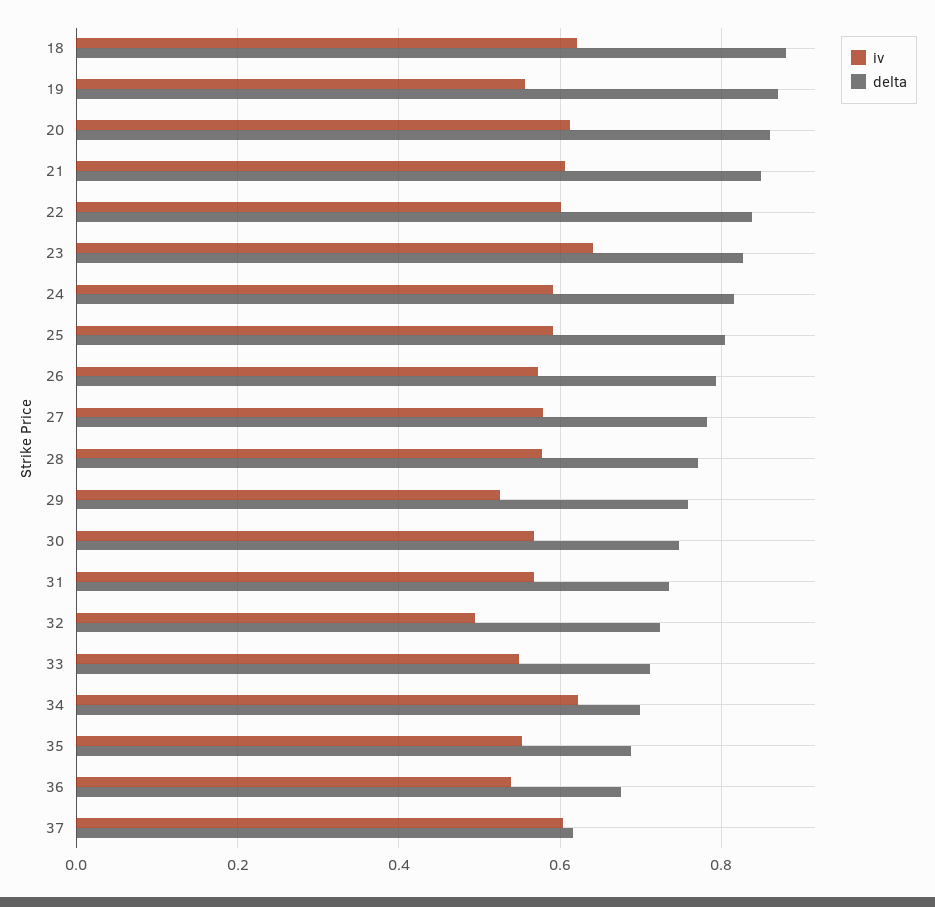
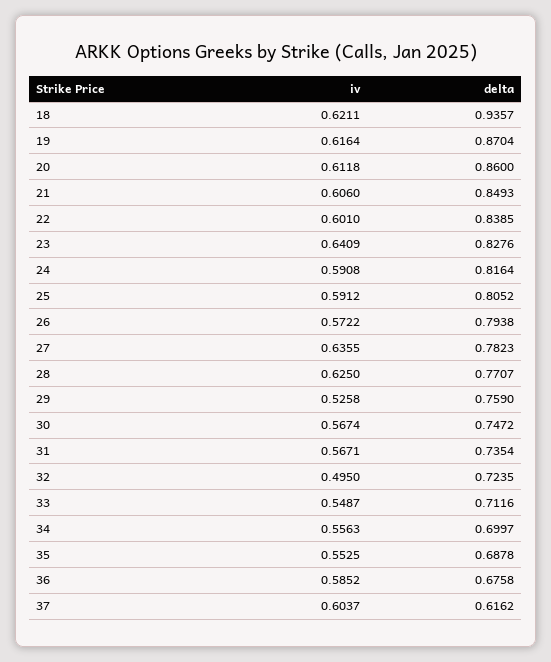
delta, 18: 0.88 -> 0.9357
iv, 19: 0.56 -> 0.6164
iv, 27: 0.58 -> 0.6355
iv, 28: 0.58 -> 0.625
iv, 34: 0.62 -> 0.5563
iv, 36: 0.54 -> 0.5852

